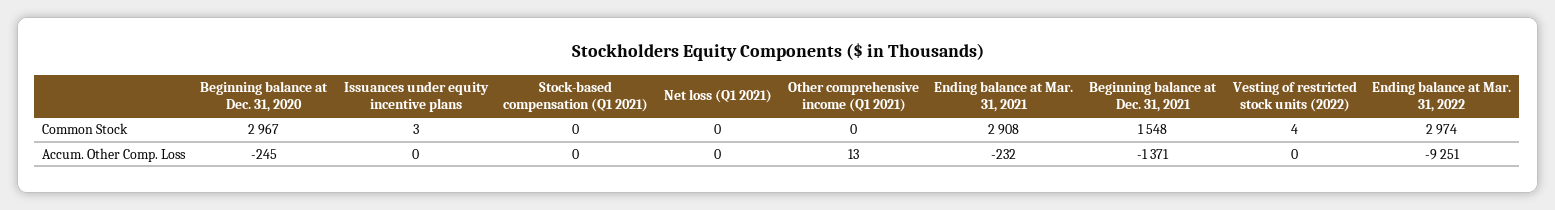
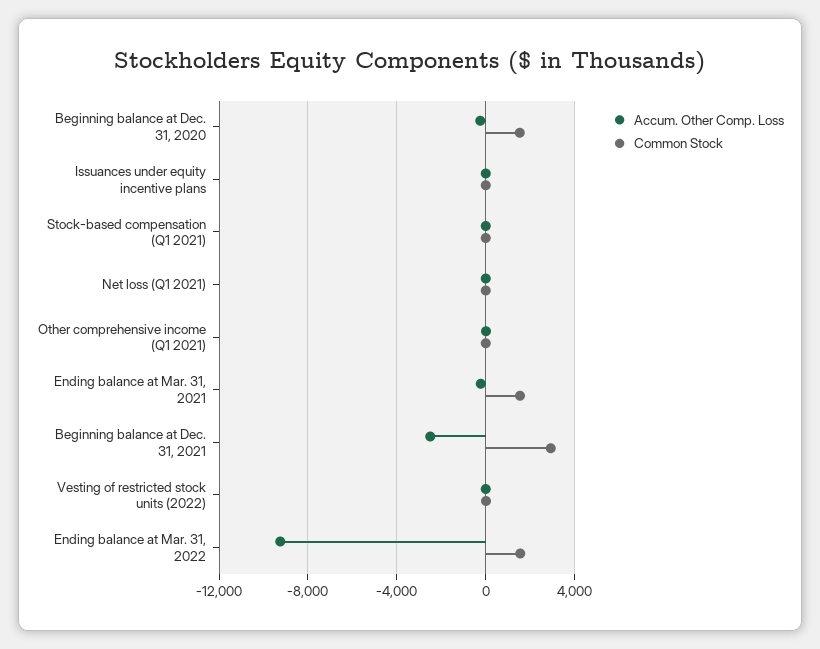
Common Stock, Beginning balance at Dec. 31, 2020: 2967 -> 1500
Common Stock, Ending balance at Mar. 31, 2021: 2908 -> 1500
Common Stock, Beginning balance at Dec. 31, 2021: 1548 -> 3000
Common Stock, Ending balance at Mar. 31, 2022: 2974 -> 1500
Accum. Other Comp. Loss, Beginning balance at Dec. 31, 2021: -1371 -> -2500

